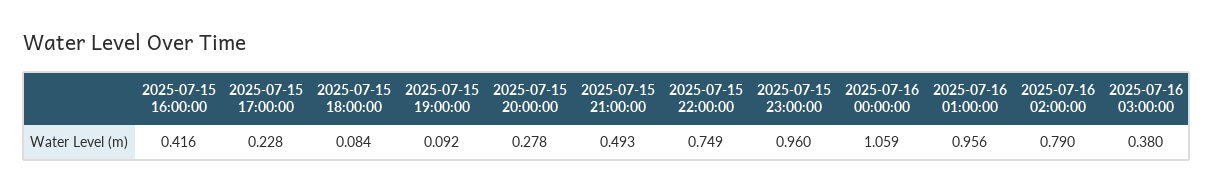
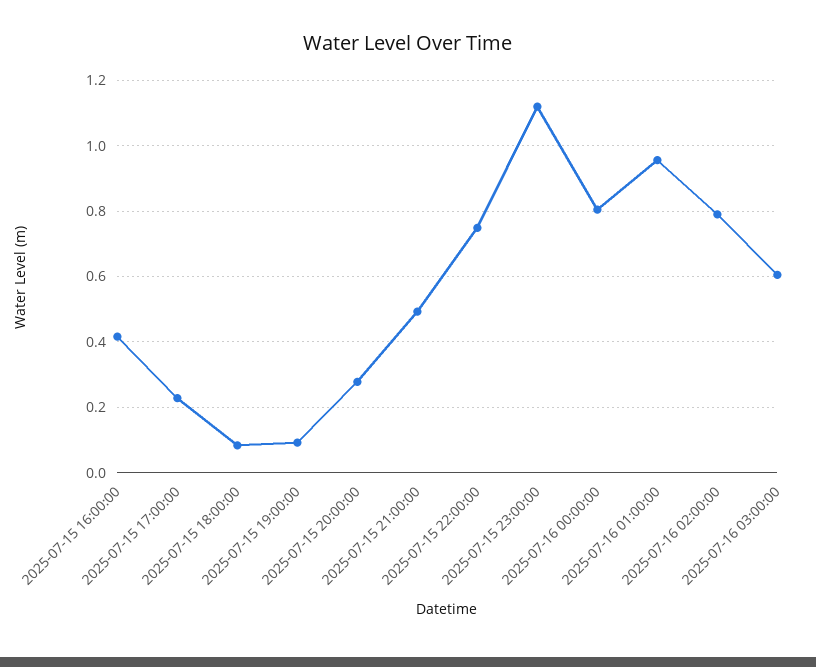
2025-07-15 23:00:00: 0.96 -> 1.12
2025-07-16 00:00:00: 1.059 -> 0.8
2025-07-16 03:00:00: 0.38 -> 0.6

